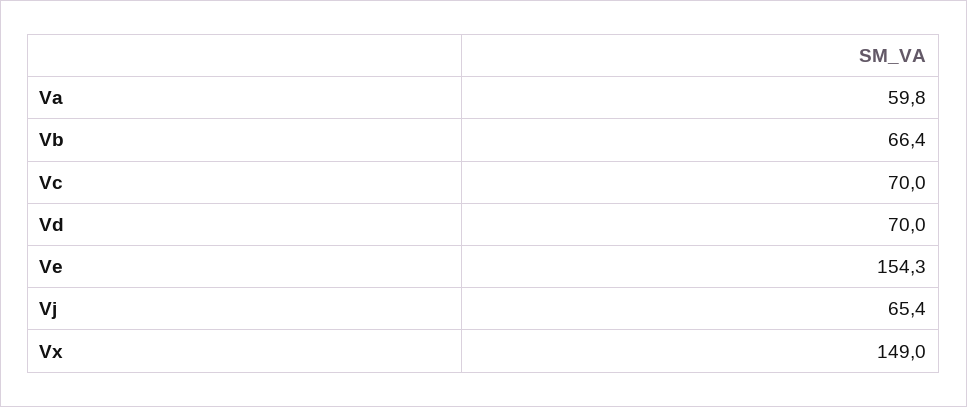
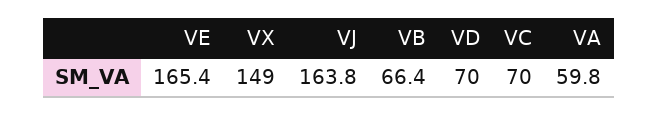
Ve: 154.3 -> 165.4
Vj: 65.4 -> 163.8

